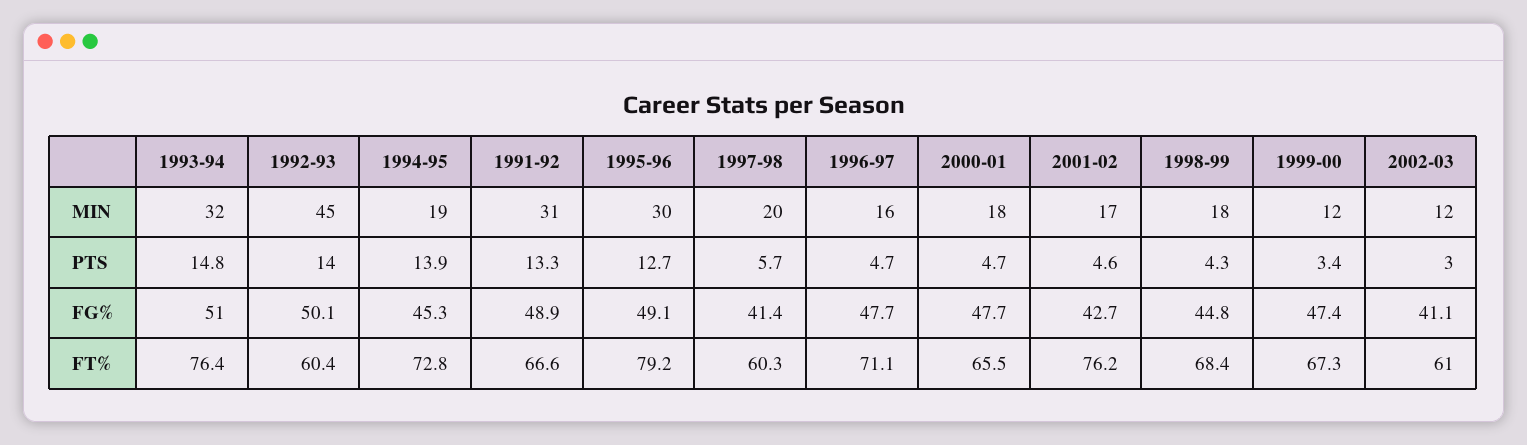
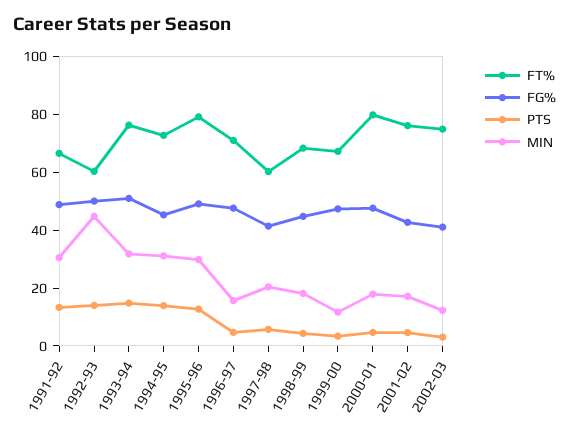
MIN, 1994-95: 19 -> 30
FT%, 2000-01: 65.5 -> 80
FT%, 2002-03: 61 -> 75

